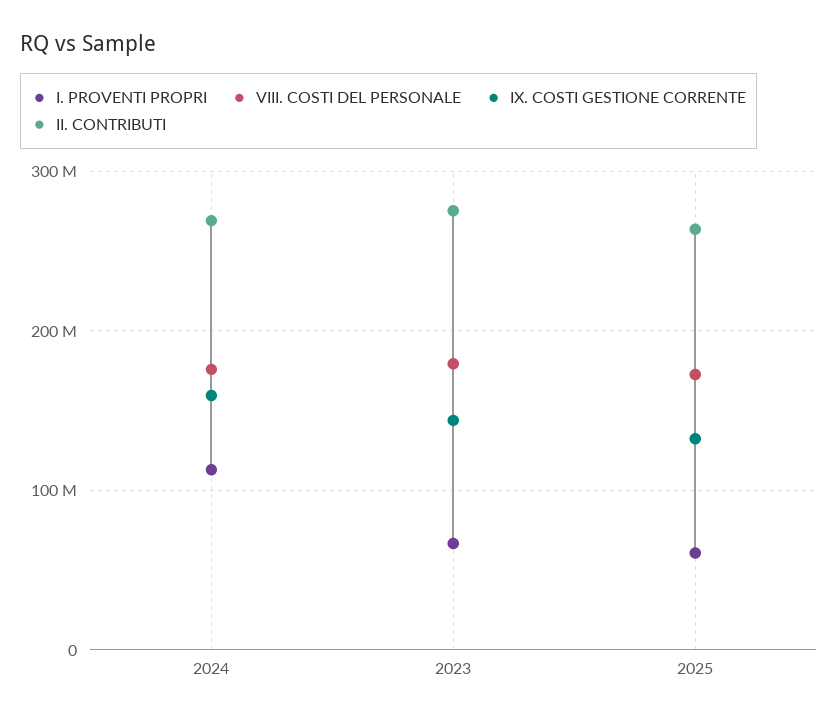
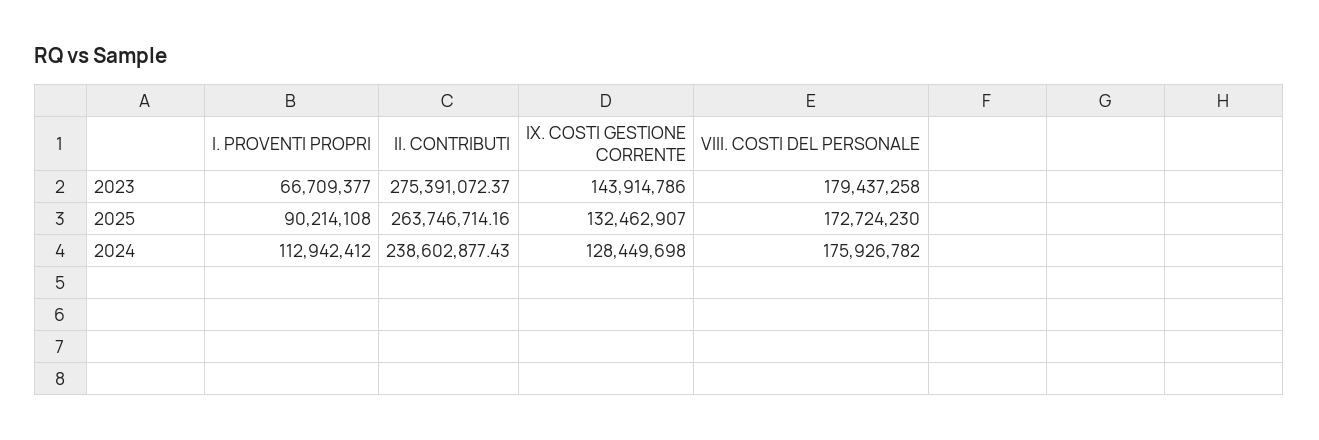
IX. COSTI GESTIONE CORRENTE, 2024: 160000000 -> 128449698
II. CONTRIBUTI, 2024: 270000000 -> 238602877.43
I. PROVENTI PROPRI, 2025: 60000000 -> 90214108

